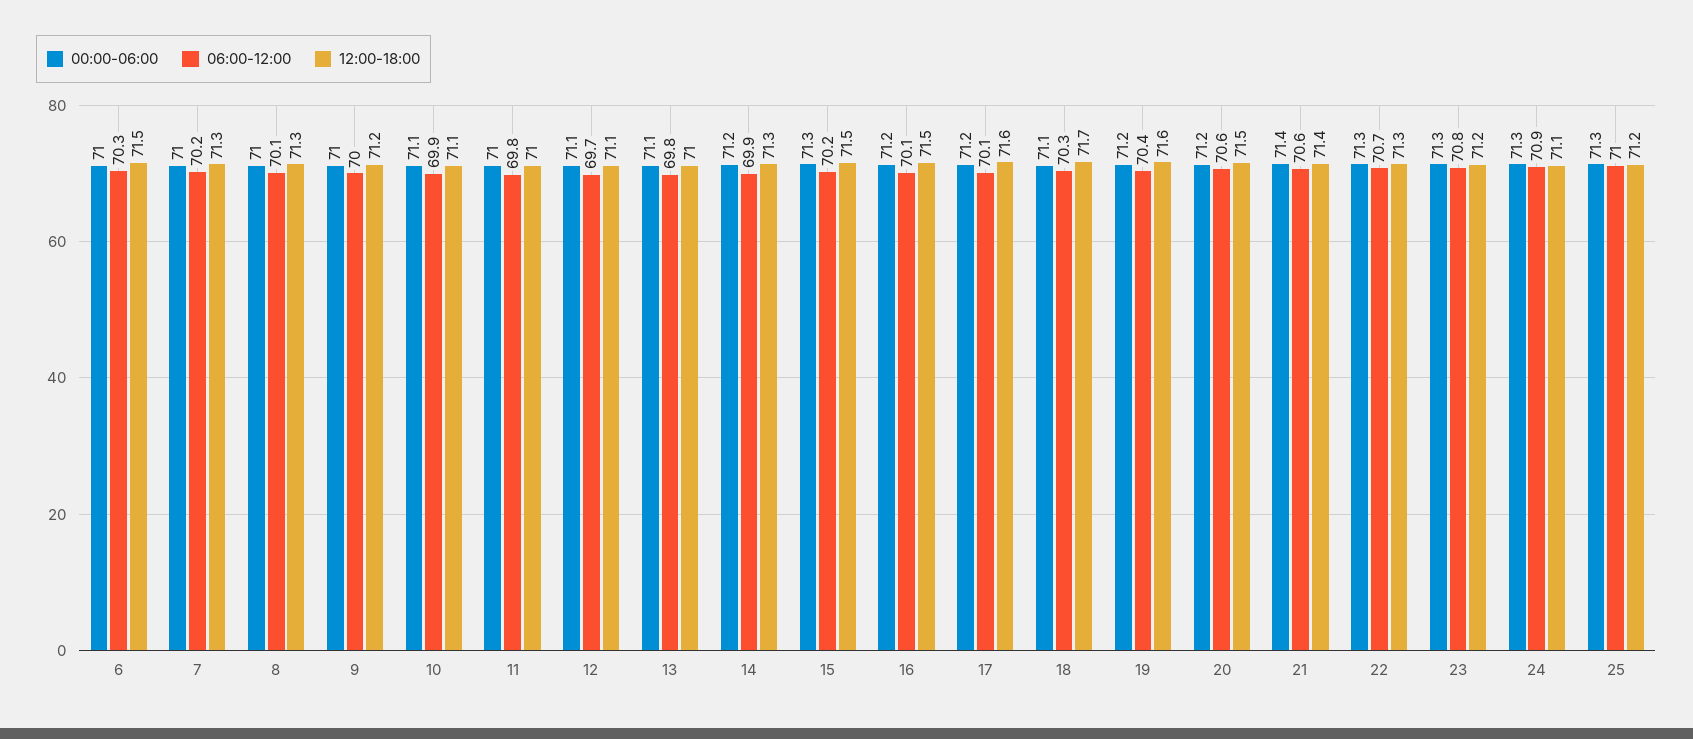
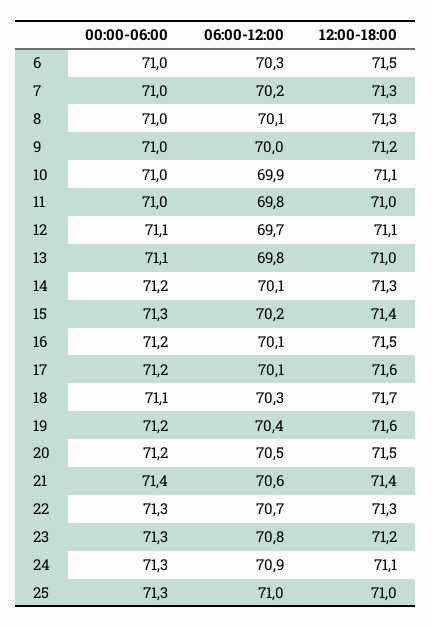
00:00-06:00, 10: 71.1 -> 71
06:00-12:00, 14: 69.9 -> 70.1
12:00-18:00, 15: 71.5 -> 71.4
06:00-12:00, 20: 70.6 -> 70.5
12:00-18:00, 25: 71.2 -> 71

